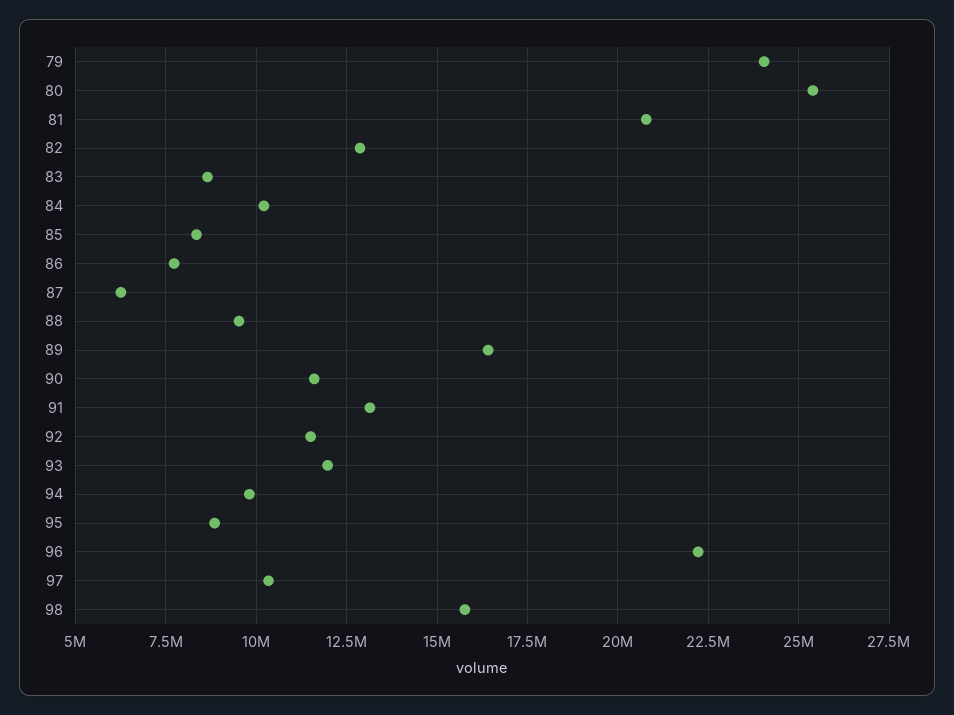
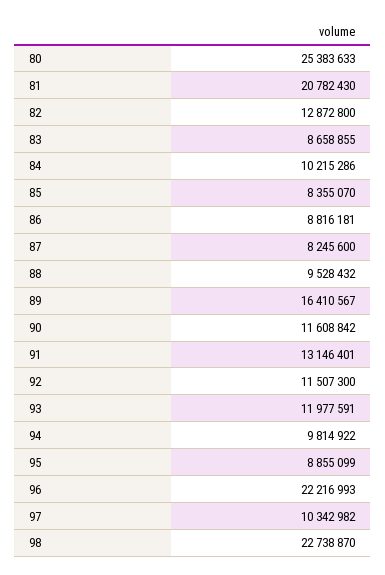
79: 24000000 -> none
86: 7750000 -> 8816181
87: 6250000 -> 8245600
98: 15750000 -> 22738870

